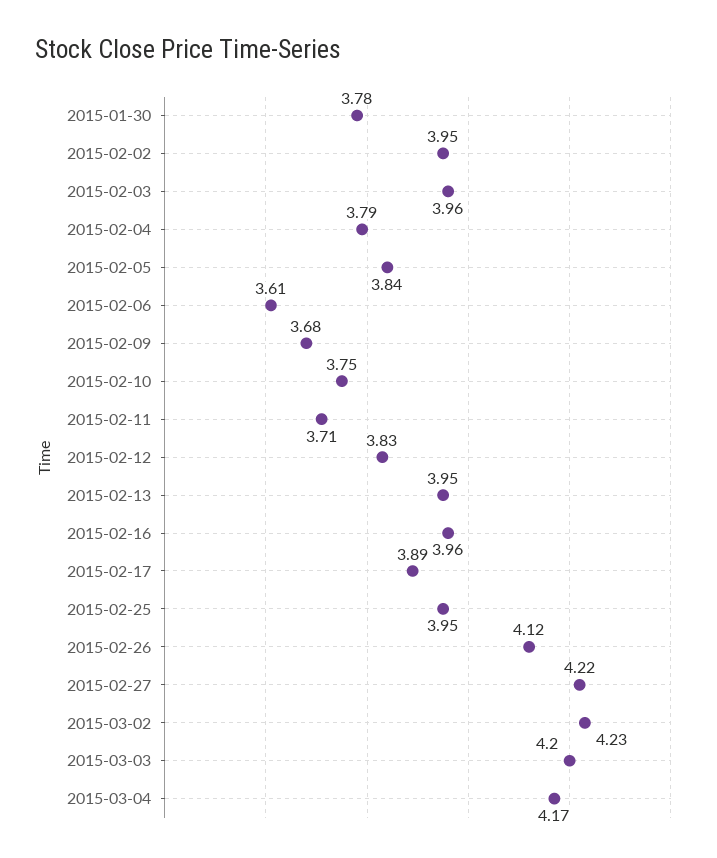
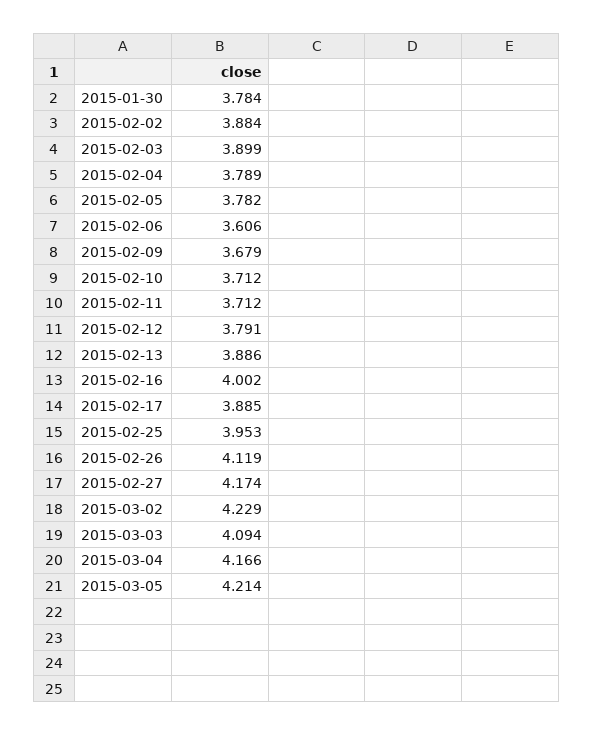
2015-02-02: 3.95 -> 3.884
2015-02-03: 3.96 -> 3.899
2015-02-05: 3.84 -> 3.782
2015-02-10: 3.75 -> 3.712
2015-02-12: 3.83 -> 3.791
2015-02-13: 3.95 -> 3.886
2015-02-16: 3.96 -> 4.002
2015-02-27: 4.22 -> 4.174
2015-03-03: 4.2 -> 4.094
2015-03-05: none -> 4.214

